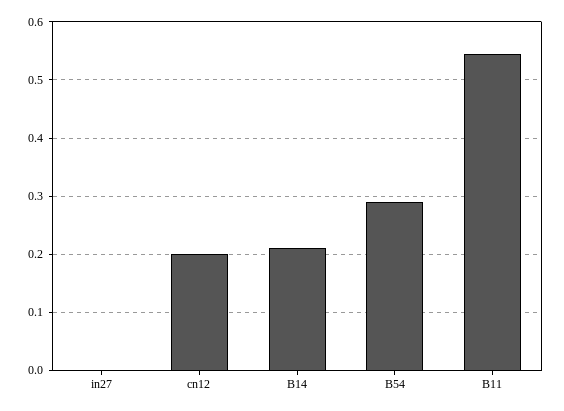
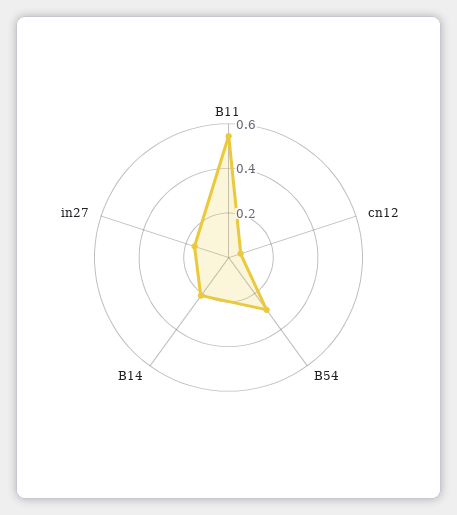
in27: 0 -> 0.15
cn12: 0.2 -> 0.05

